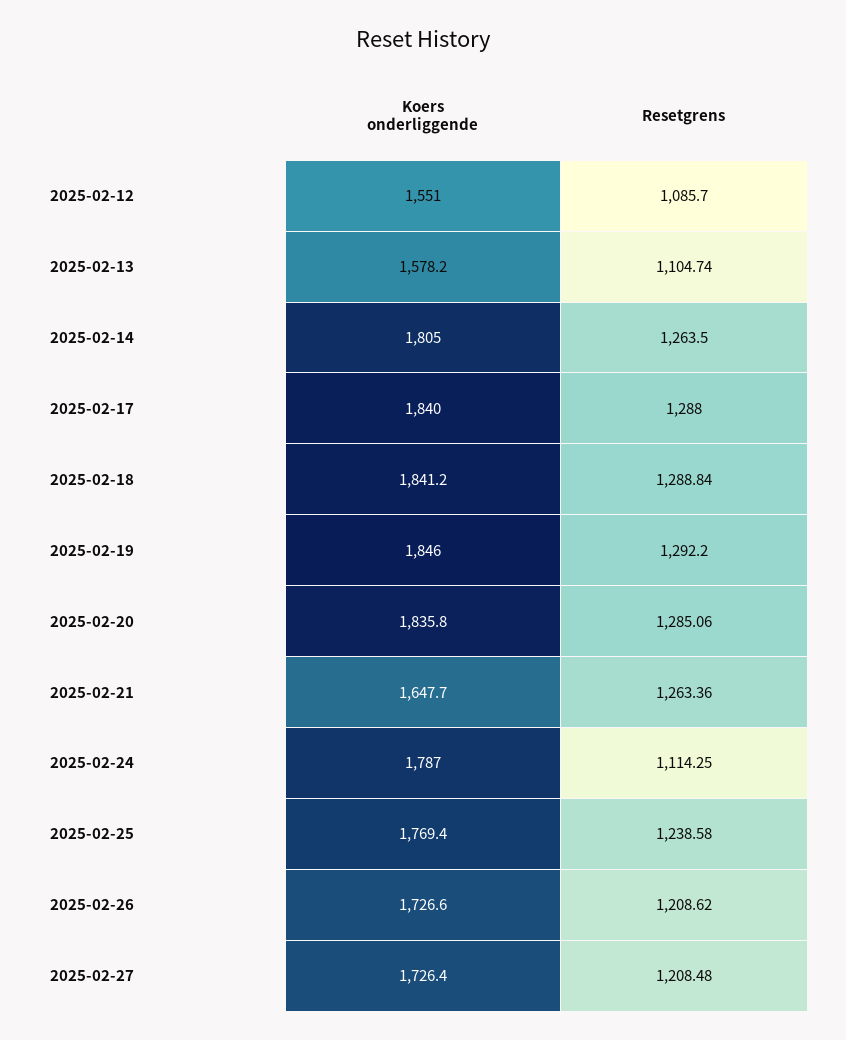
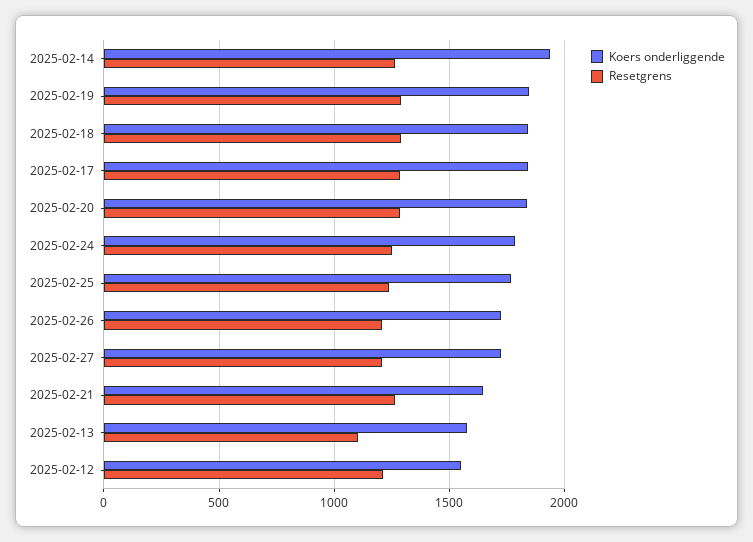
Resetgrens, 2025-02-12: 1085.7 -> 1200
Koers onderliggende, 2025-02-14: 1805 -> 1950
Resetgrens, 2025-02-24: 1114.25 -> 1250

